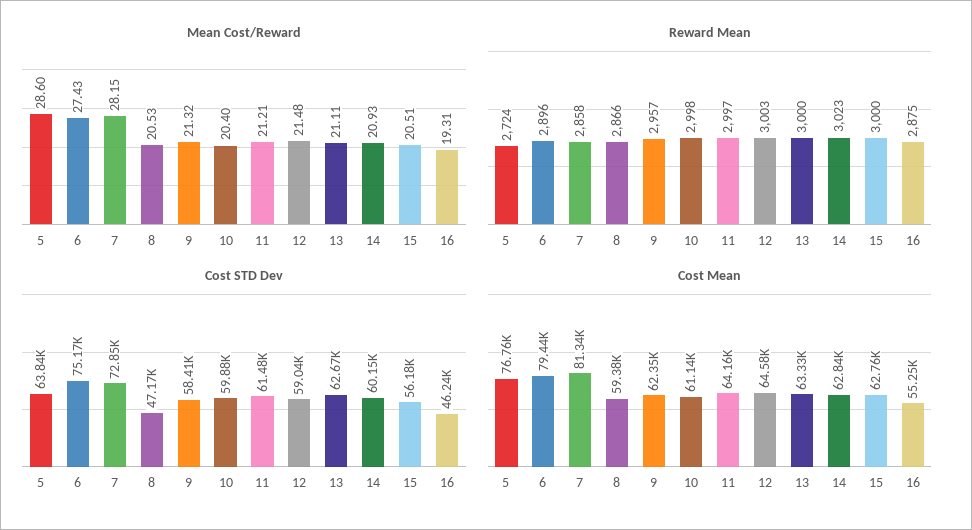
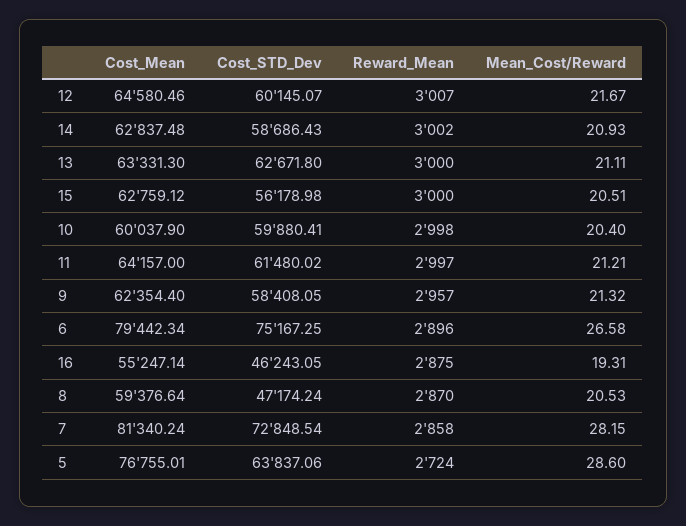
Mean Cost/Reward, 6: 27.43 -> 26.58
Mean Cost/Reward, 12: 21.48 -> 21.67
Reward Mean, 8: 2866 -> 2870
Reward Mean, 12: 3003 -> 3007
Reward Mean, 14: 3023 -> 3002
Cost STD Dev, 12: 59040 -> 60145.07
Cost STD Dev, 14: 60150 -> 58686.43
Cost Mean, 10: 61140 -> 60037.9

